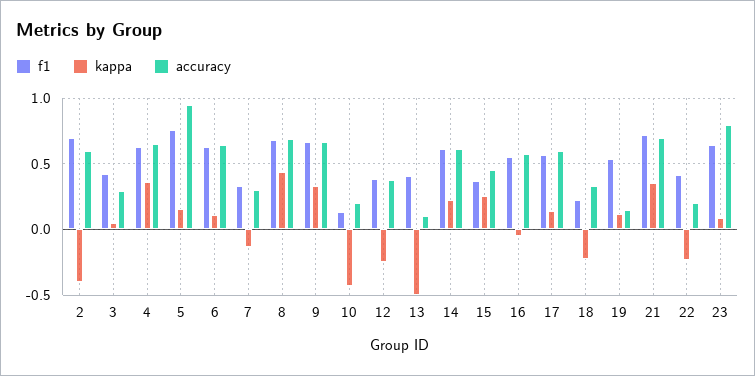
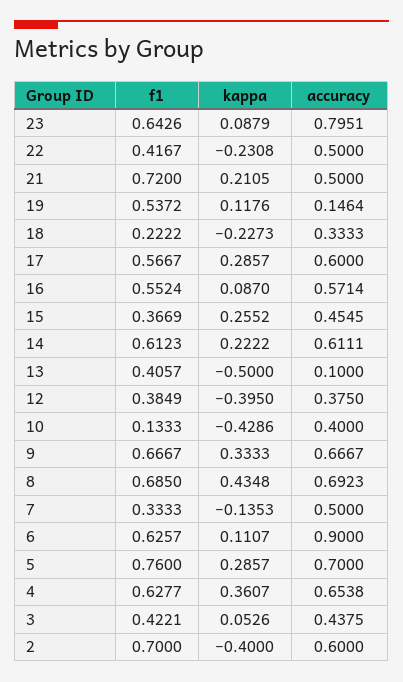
accuracy, 3: 0.3 -> 0.4375
kappa, 5: 0.15 -> 0.2857
accuracy, 5: 0.95 -> 0.7
accuracy, 6: 0.65 -> 0.9
accuracy, 7: 0.3 -> 0.5
accuracy, 10: 0.2 -> 0.4
kappa, 12: -0.25 -> -0.395
kappa, 16: -0.05 -> 0.087
kappa, 17: 0.15 -> 0.2857
kappa, 21: 0.35 -> 0.2105
accuracy, 21: 0.7 -> 0.5
accuracy, 22: 0.2 -> 0.5

